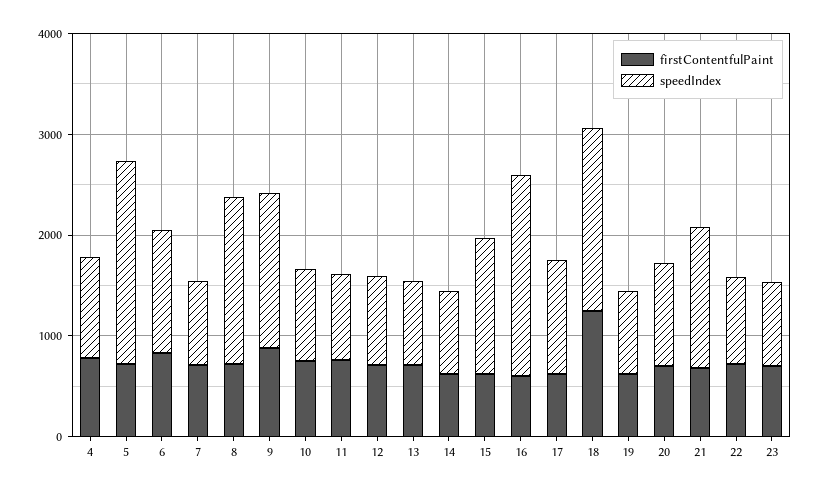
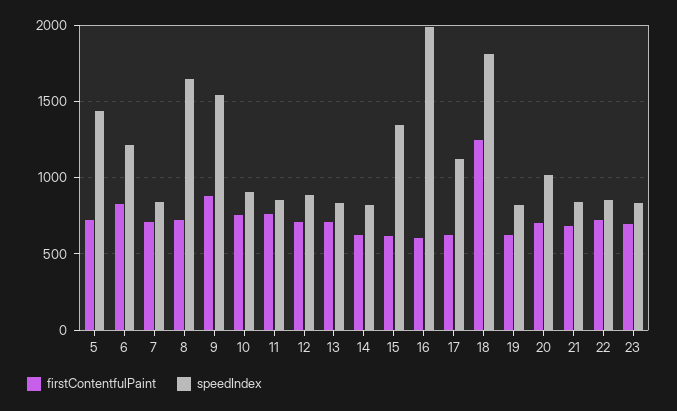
firstContentfulPaint, 4: 800 -> none
speedIndex, 4: 1000 -> none
speedIndex, 5: 2000 -> 1450
speedIndex, 21: 1400 -> 850

